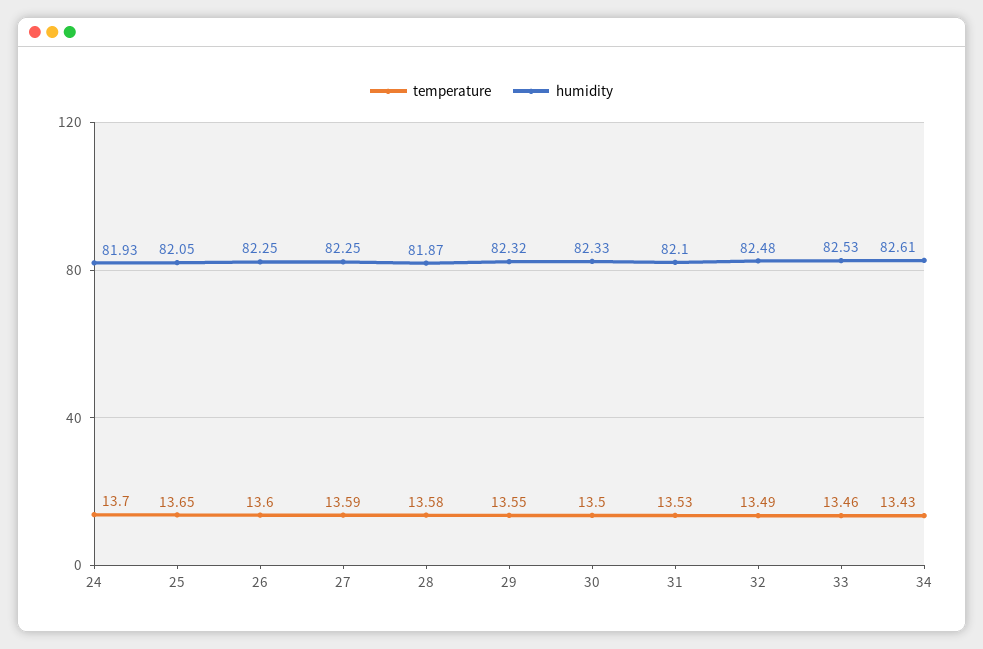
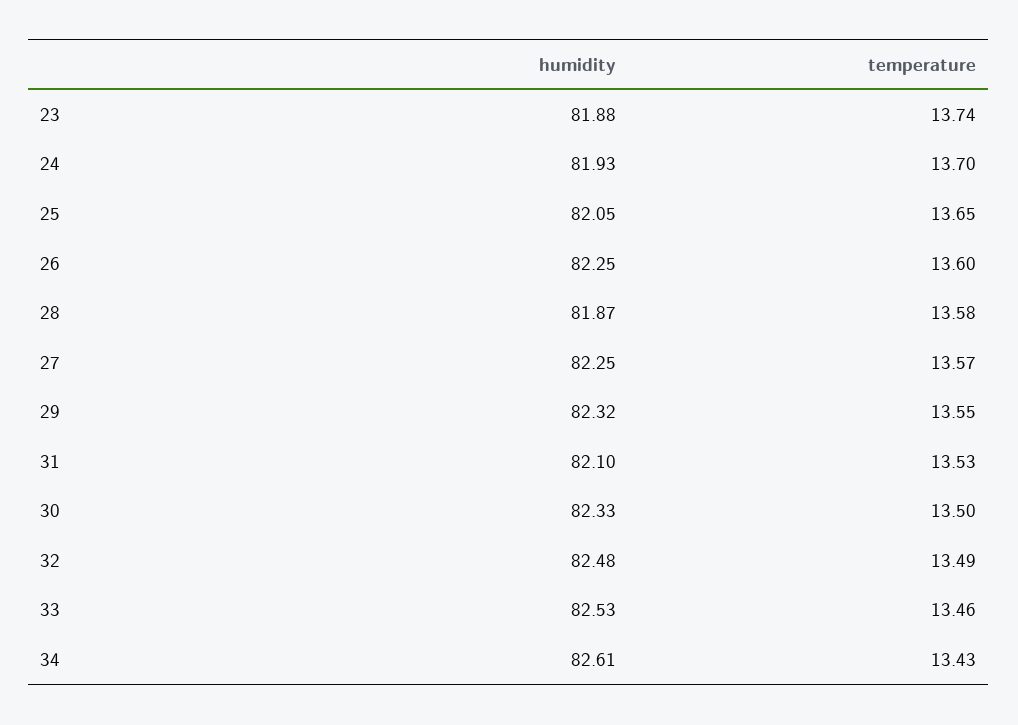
temperature, 27: 13.59 -> 13.57
humidity, 23: none -> 81.88
temperature, 23: none -> 13.74

